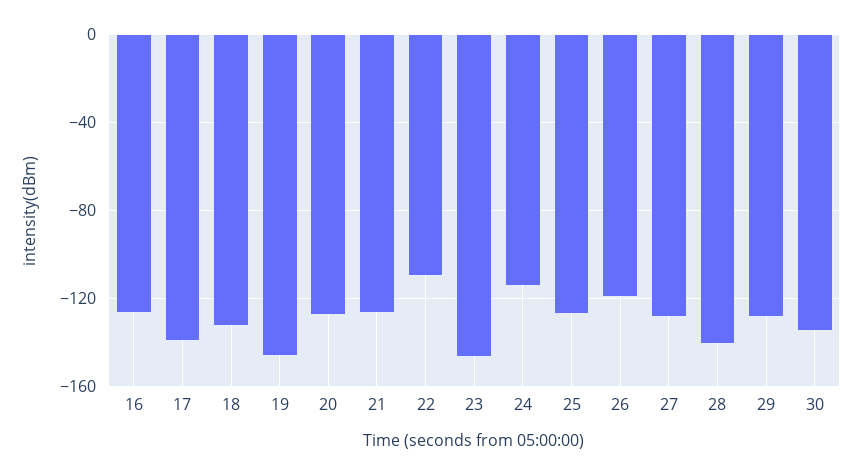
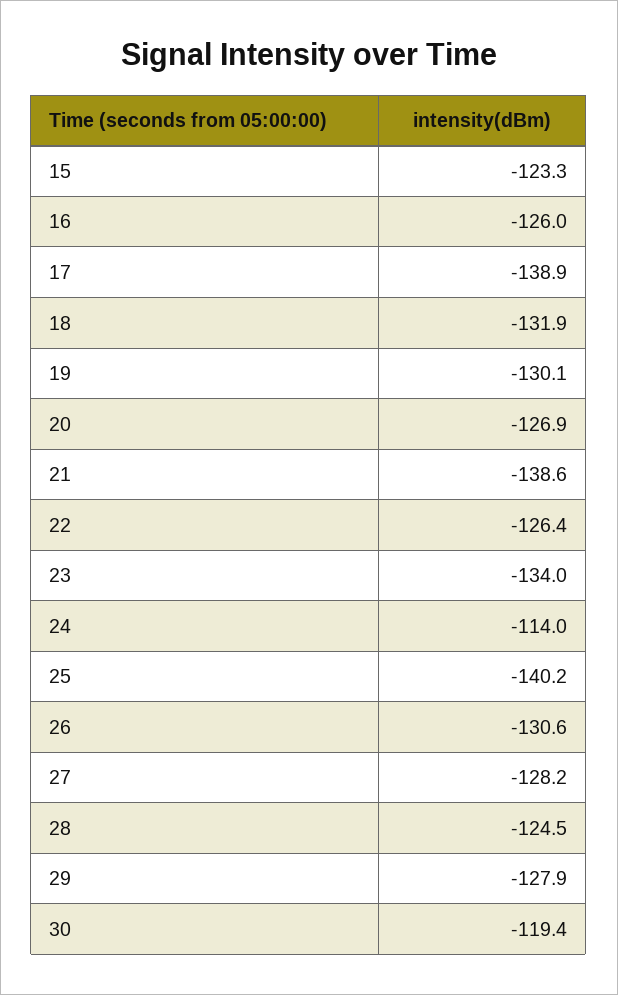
19: -145 -> -130.1
21: -125 -> -138.6
22: -110 -> -126.4
23: -145 -> -134
25: -125 -> -140.2
26: -120 -> -130.6
28: -140 -> -124.5
30: -135 -> -119.4
15: none -> -123.3

